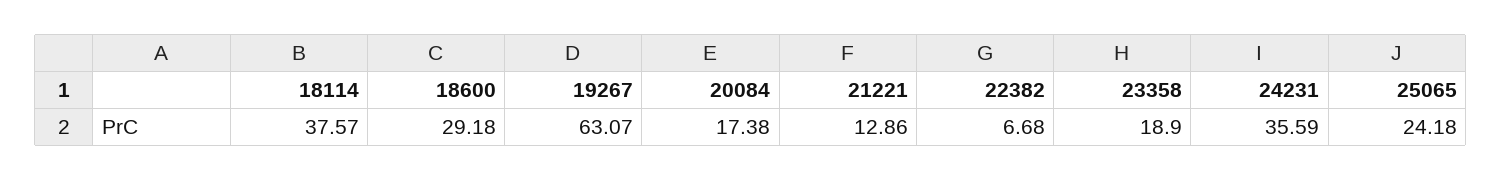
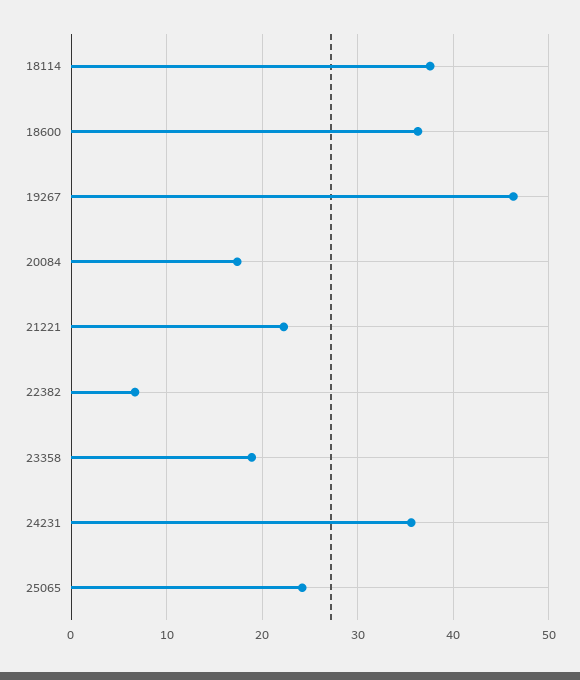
18600: 29.18 -> 36
19267: 63.07 -> 46
21221: 12.86 -> 22

